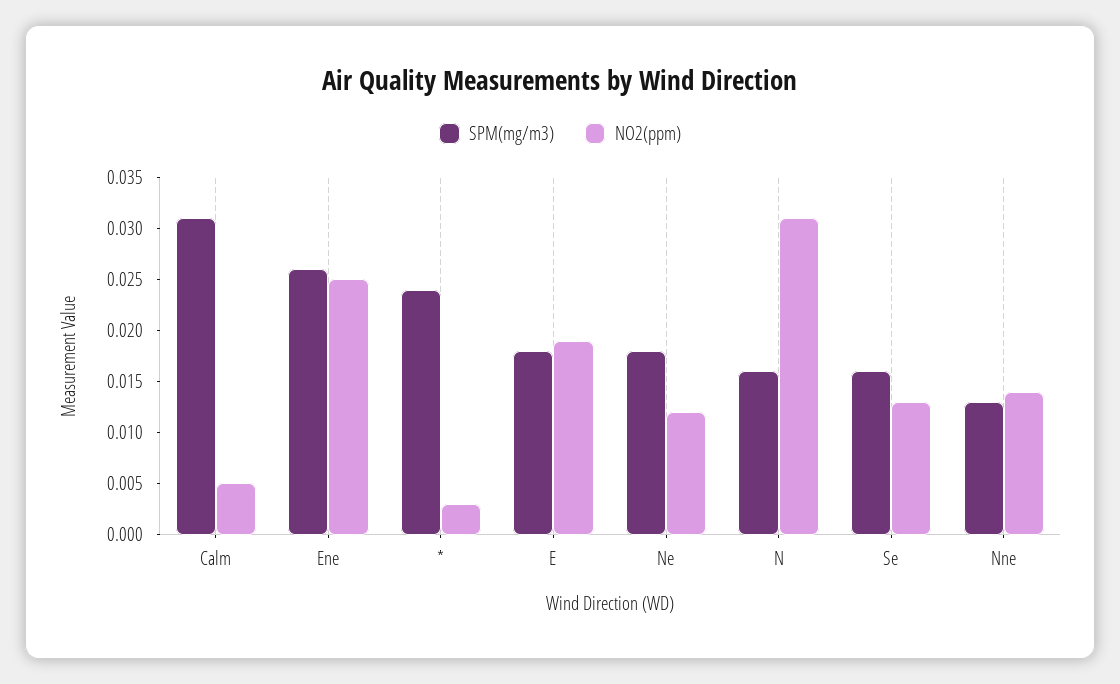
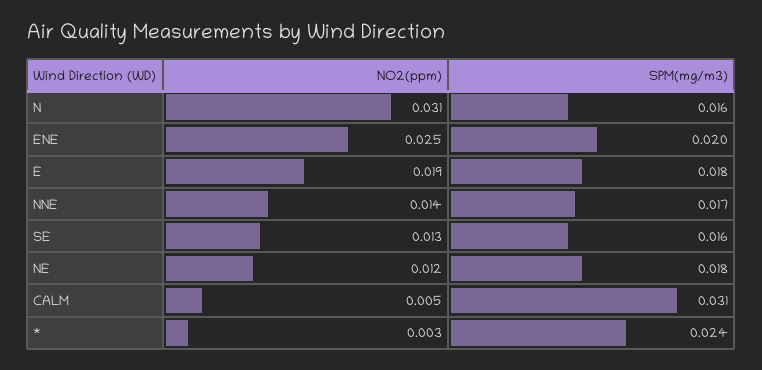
SPM(mg/m3), Ene: 0.026 -> 0.02
SPM(mg/m3), Nne: 0.013 -> 0.017

